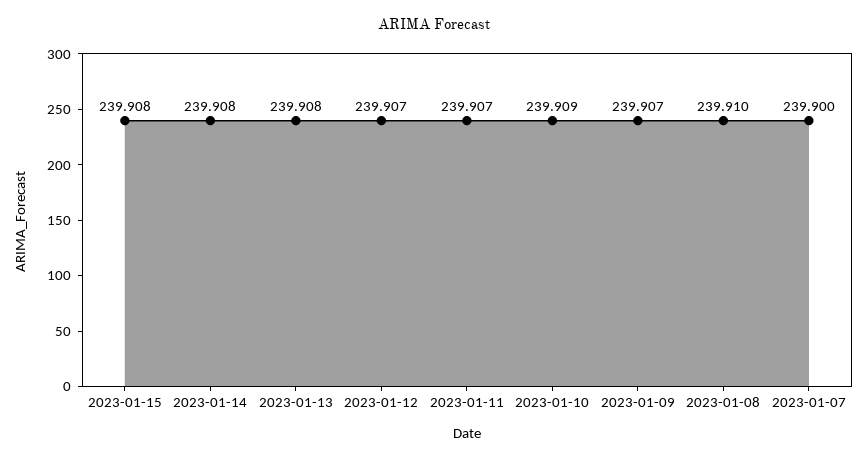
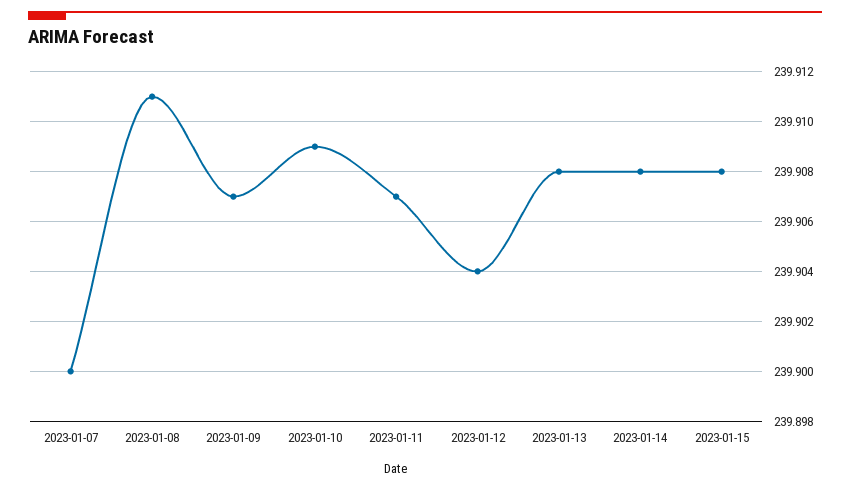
2023-01-12: 239.907 -> 239.904
2023-01-08: 239.91 -> 239.911

